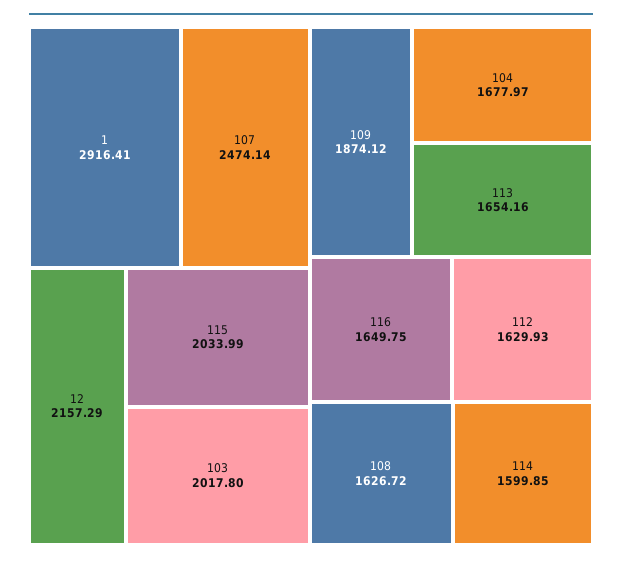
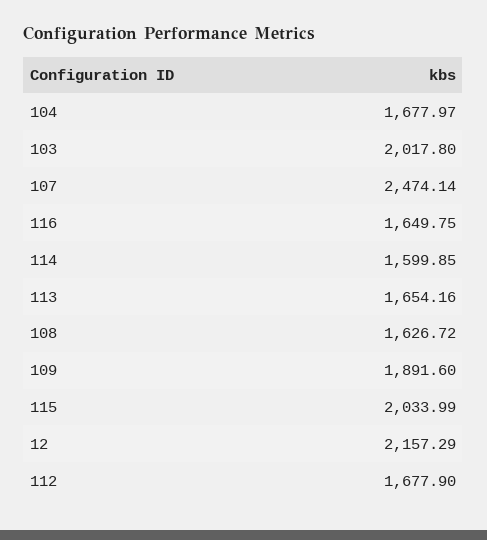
1: 2916.41 -> none
109: 1874.12 -> 1891.6
112: 1629.93 -> 1677.9

